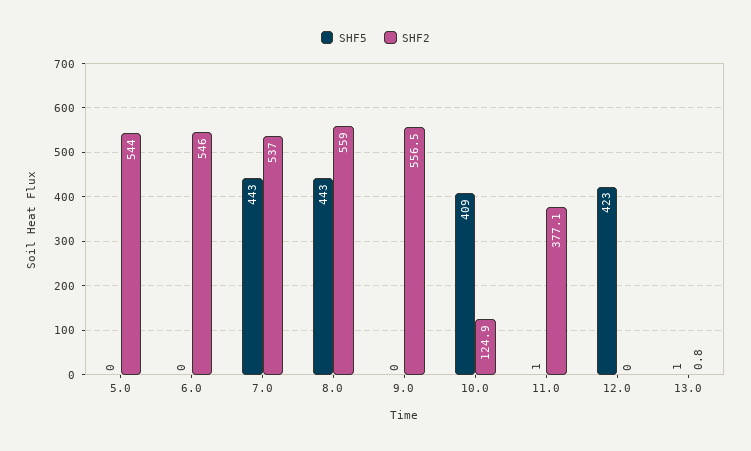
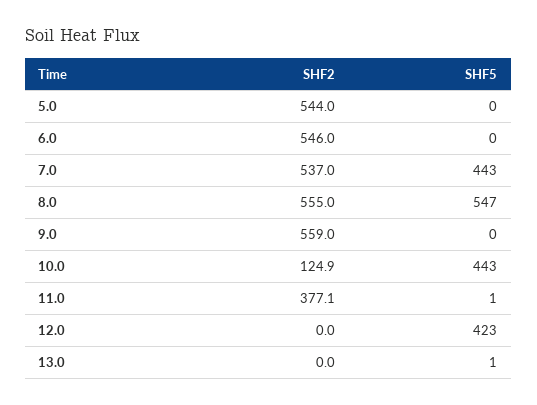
SHF5, 8.0: 443 -> 547
SHF2, 8.0: 559 -> 555
SHF2, 9.0: 556.5 -> 559
SHF5, 10.0: 409 -> 443
SHF2, 13.0: 0.8 -> 0

